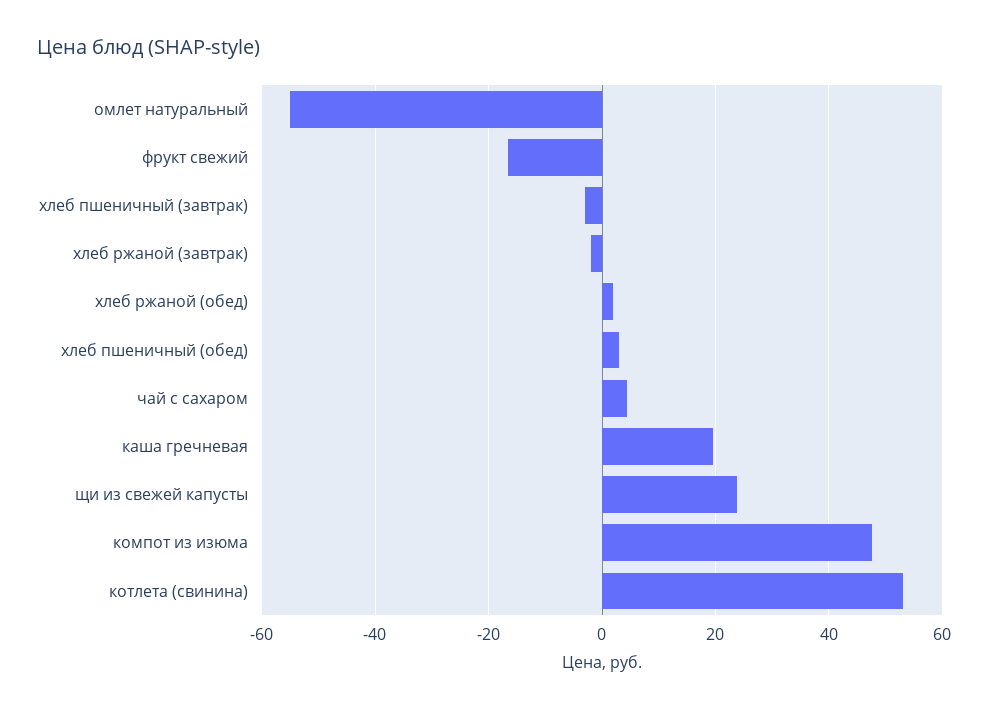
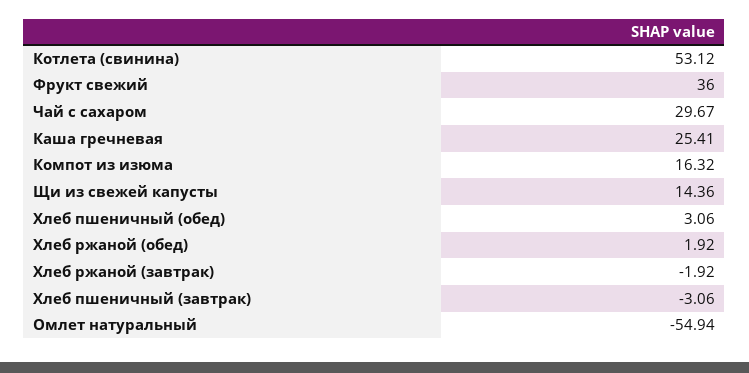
фрукт свежий: -16 -> 36
чай с сахаром: 4 -> 29.67
каша гречневая: 20 -> 25.41
щи из свежей капусты: 24 -> 14.36
компот из изюма: 48 -> 16.32

